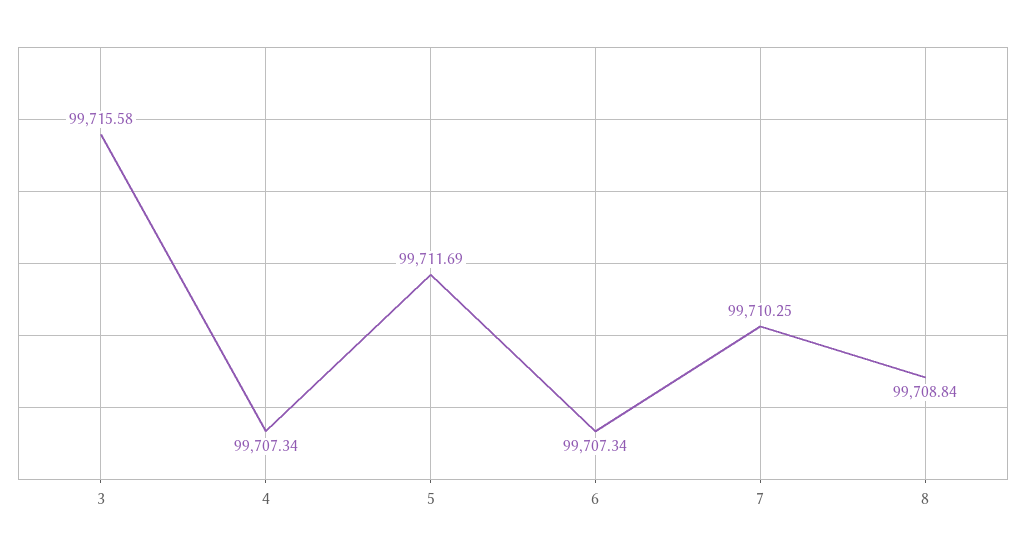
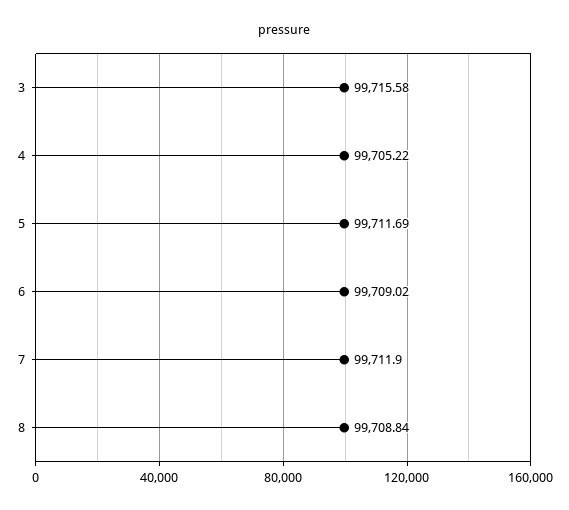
4: 99707.34 -> 99705.22
6: 99707.34 -> 99709.02
7: 99710.25 -> 99711.9

